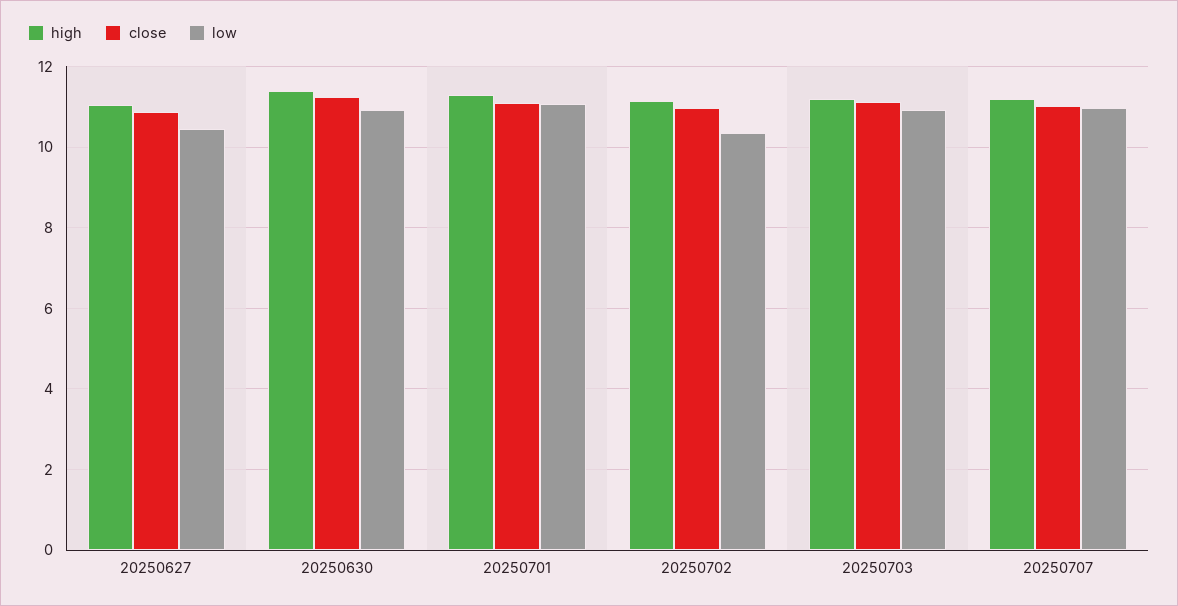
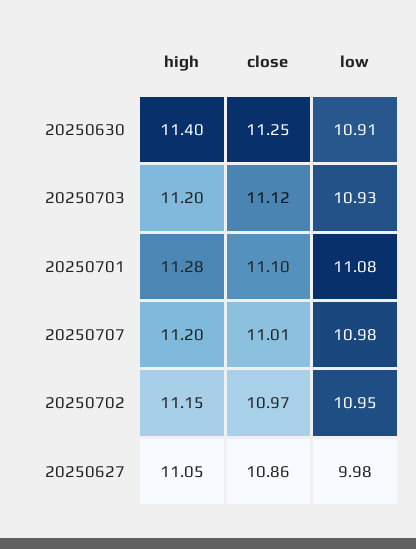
low, 20250627: 10.4 -> 9.98
low, 20250702: 10.4 -> 10.95

